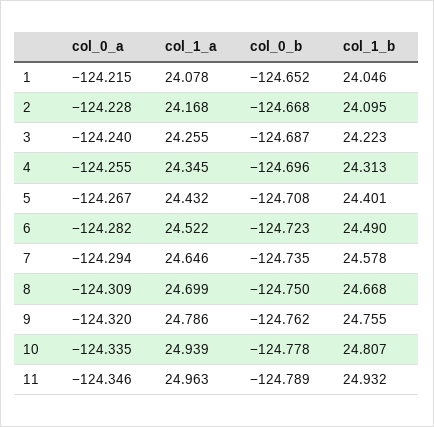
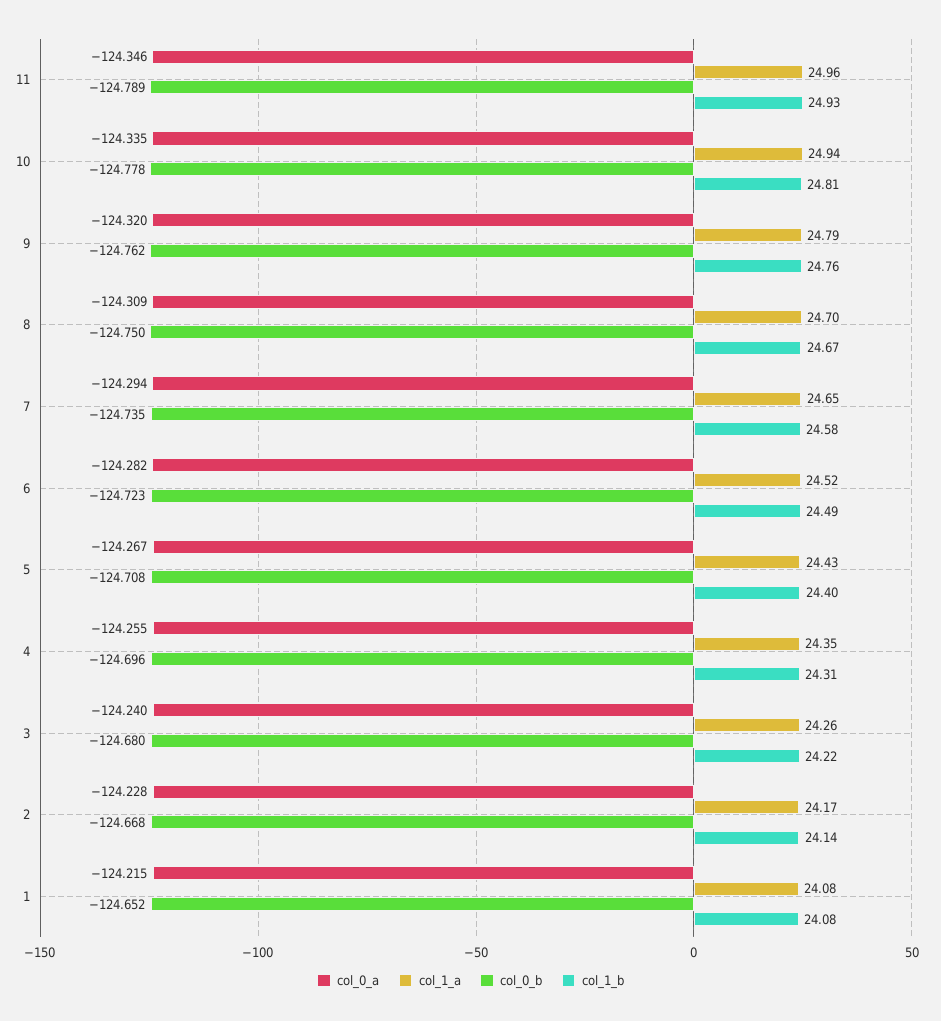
col_1_b, 1: 24.046 -> 24.08
col_1_b, 2: 24.095 -> 24.14
col_0_b, 3: -124.687 -> -124.68

